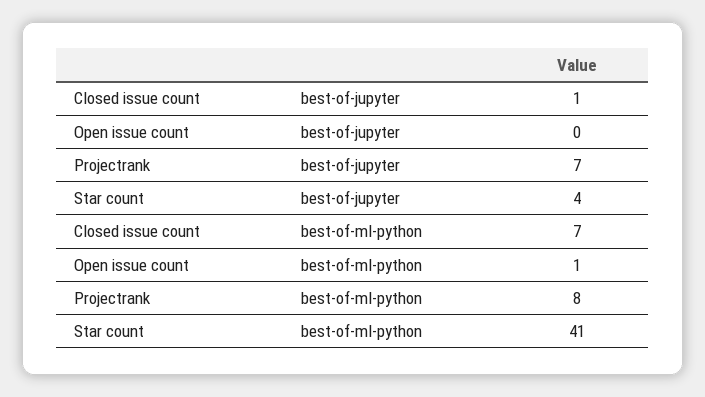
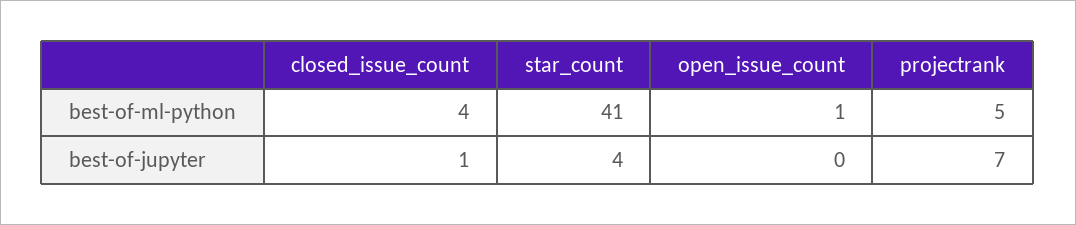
Closed issue count, best-of-ml-python: 7 -> 4
Projectrank, best-of-ml-python: 8 -> 5

